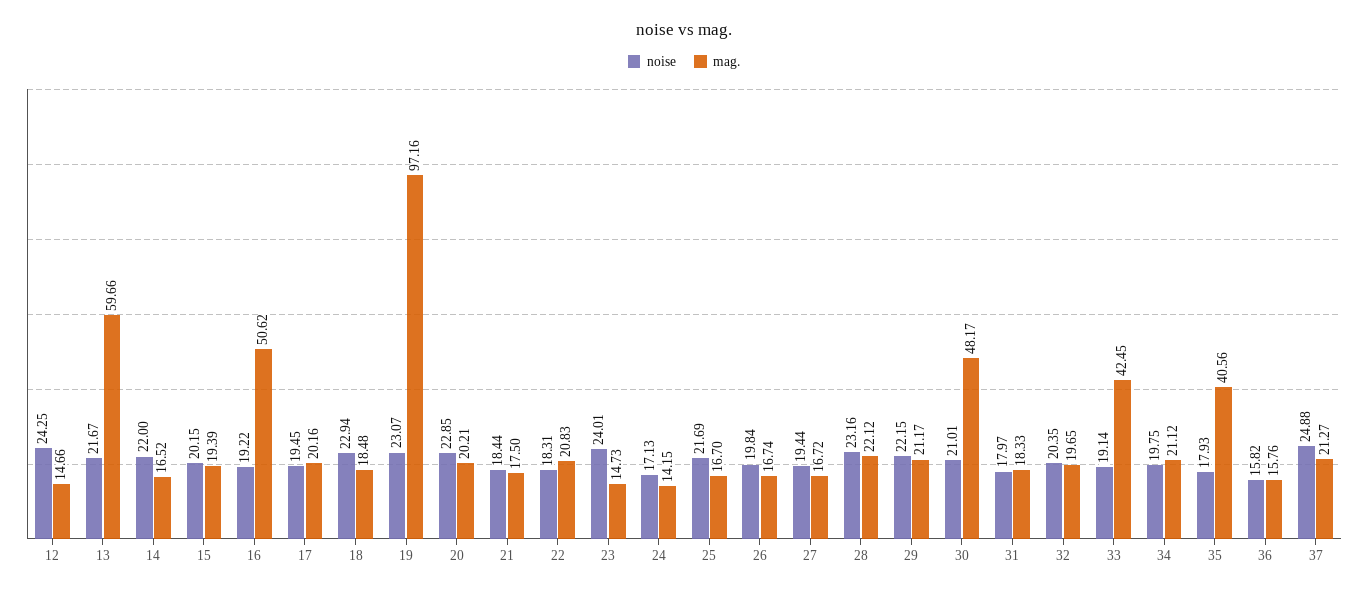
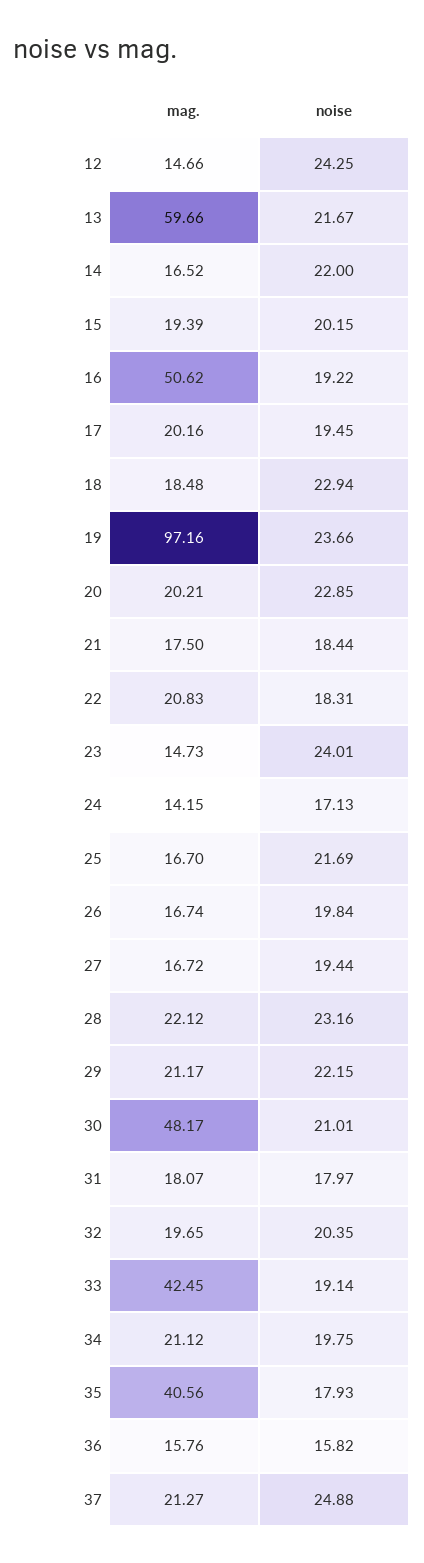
noise, 19: 23.07 -> 23.66
mag., 31: 18.33 -> 18.07

